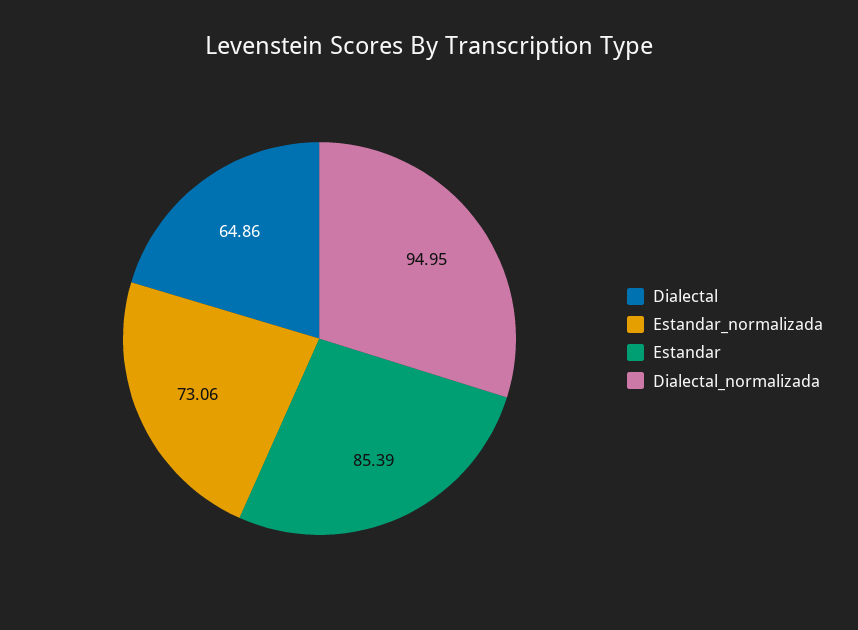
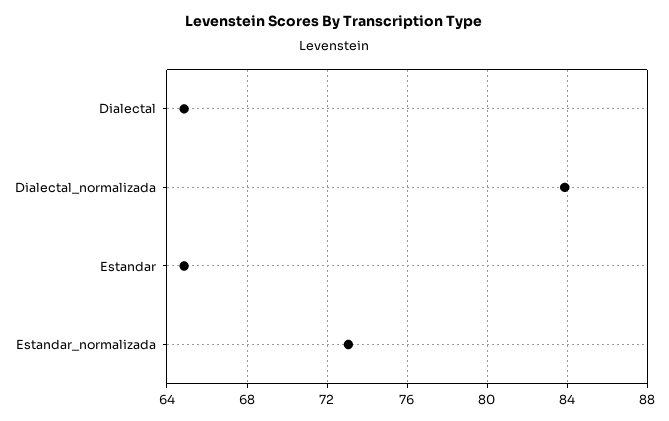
Estandar: 85.39 -> 65
Dialectal_normalizada: 94.95 -> 84

